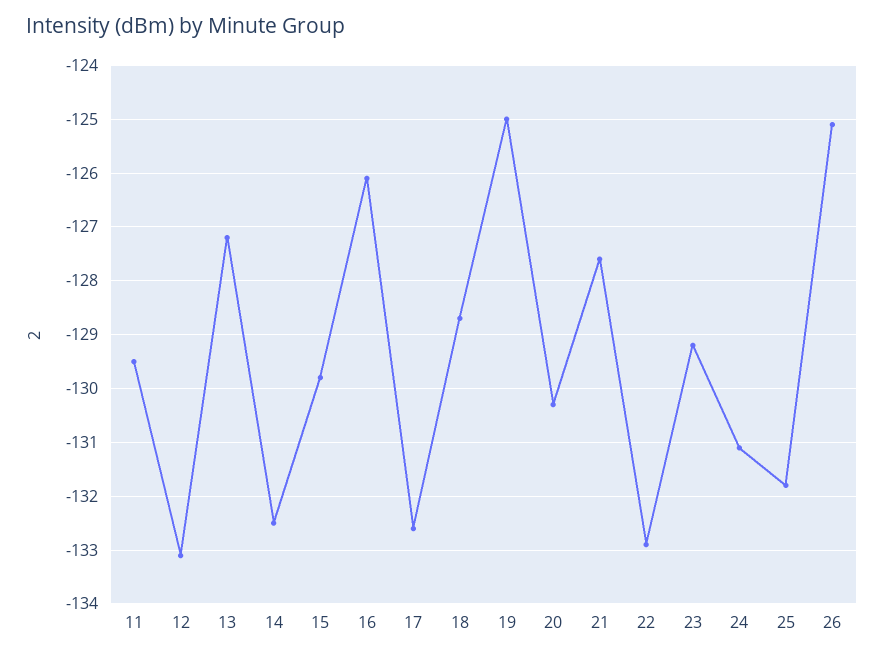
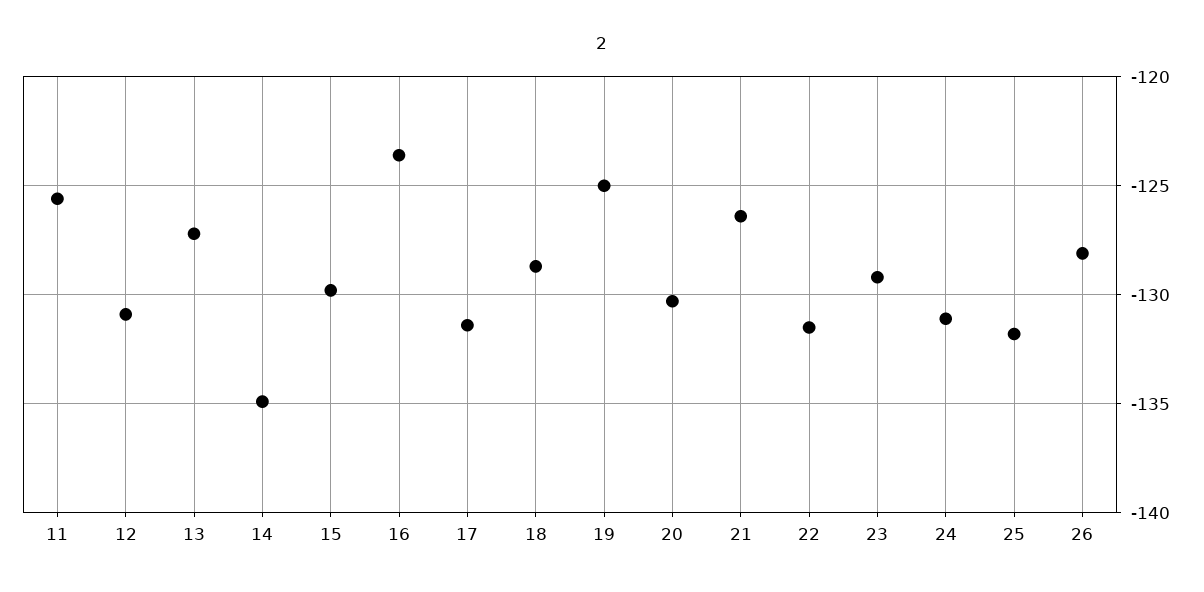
11: -129.5 -> -125.5
12: -133 -> -131
14: -132.5 -> -135
16: -126 -> -123.5
17: -132.5 -> -131.5
21: -127.5 -> -126.5
22: -133 -> -131.5
26: -125 -> -128

